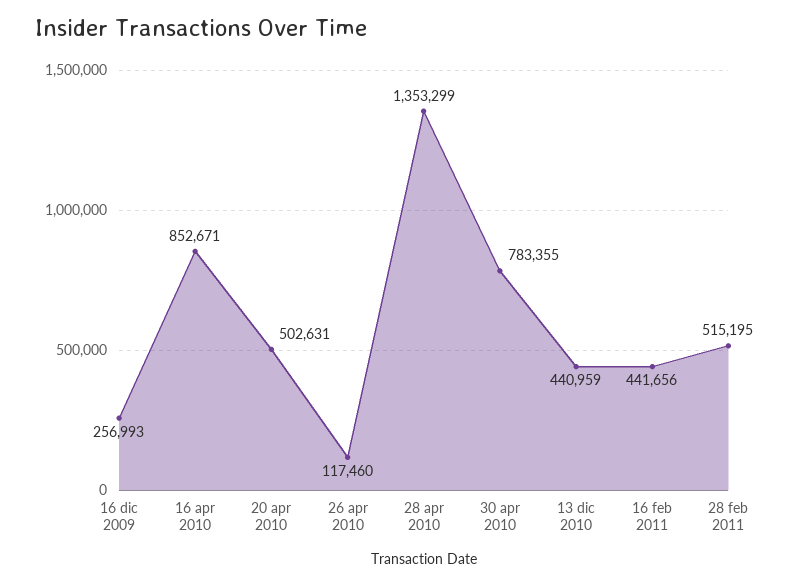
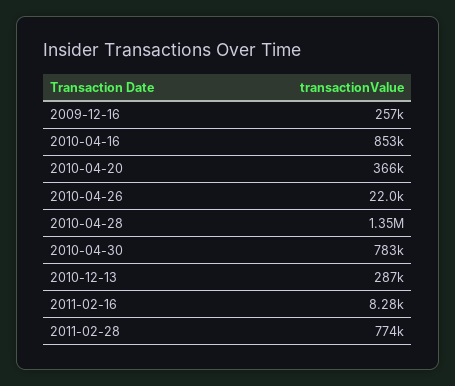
20 apr 2010: 502631 -> 366000
26 apr 2010: 117460 -> 22000
13 dic 2010: 440959 -> 287000
16 feb 2011: 441656 -> 8280
28 feb 2011: 515195 -> 774000

